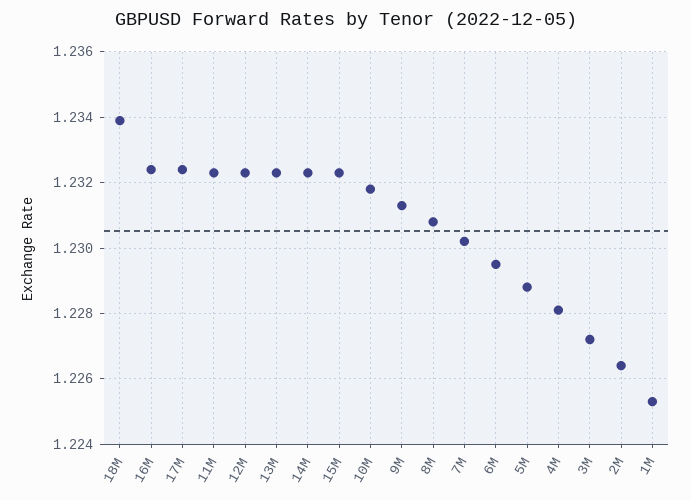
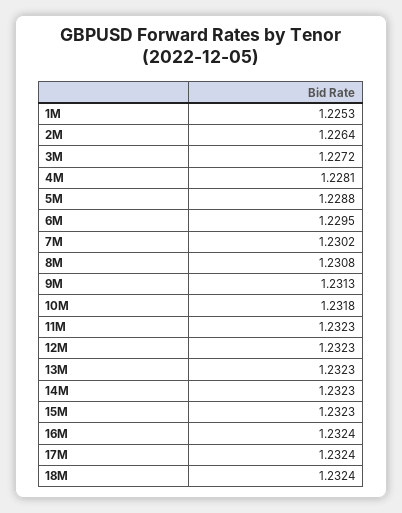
18M: 1.234 -> 1.2324

